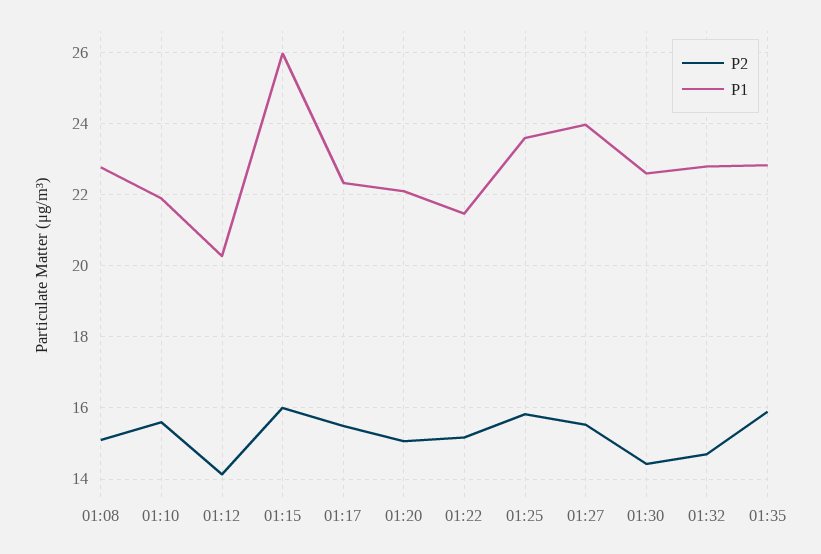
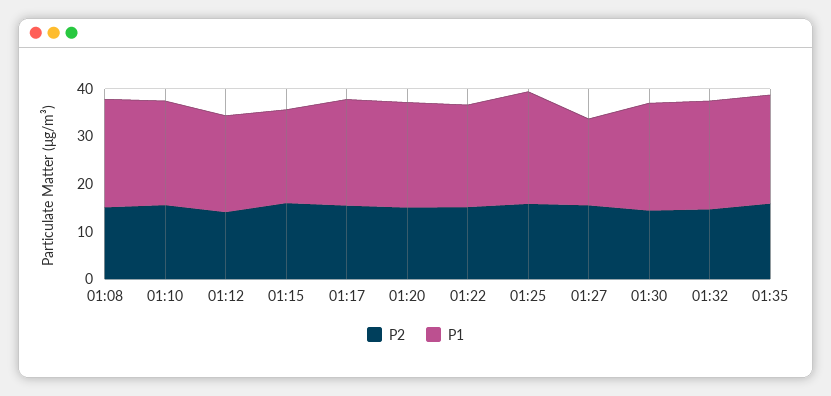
P1, 01:15: 26 -> 20
P1, 01:27: 24 -> 18

